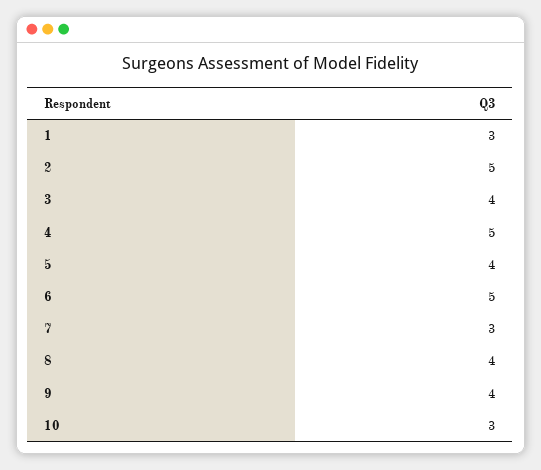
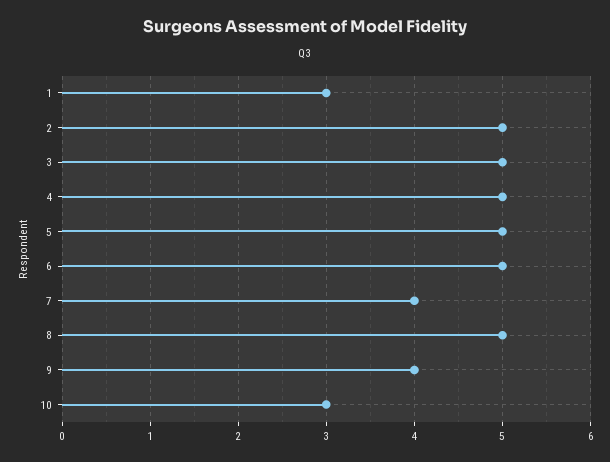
3: 4 -> 5
5: 4 -> 5
7: 3 -> 4
8: 4 -> 5

